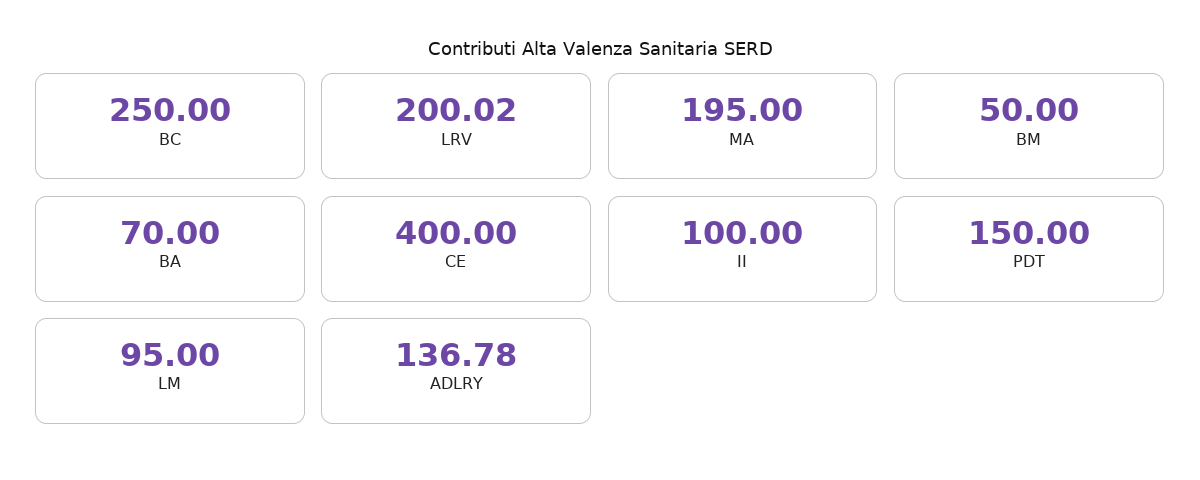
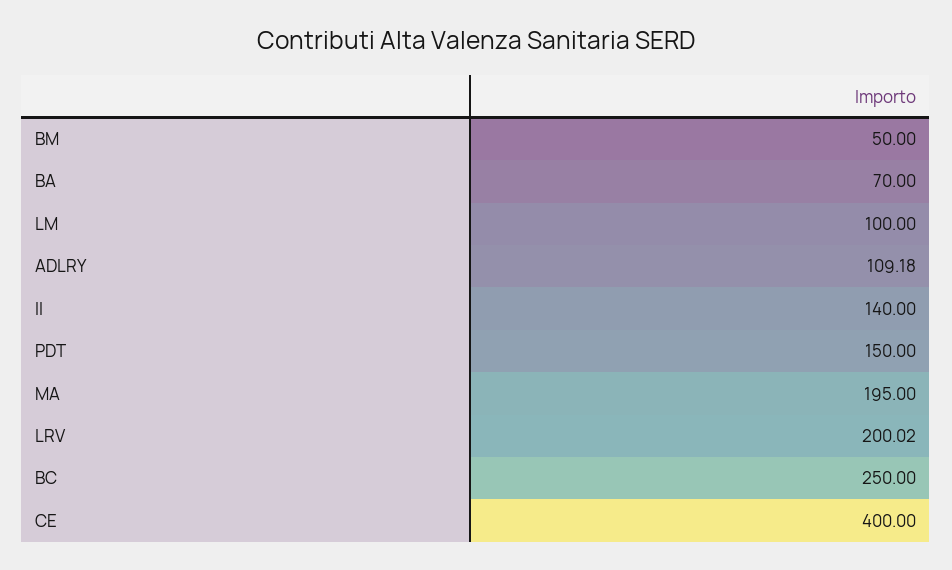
II: 100 -> 140
LM: 95 -> 100
ADLRY: 136.78 -> 109.18

